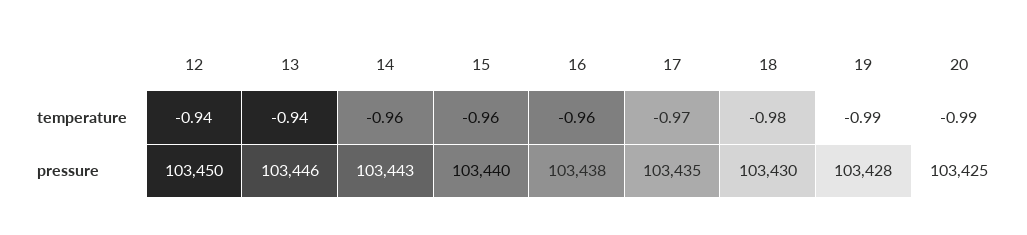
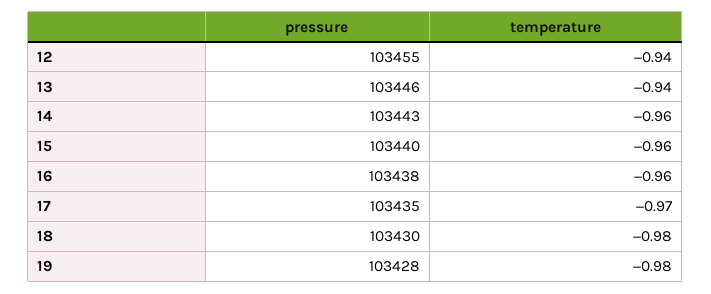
19, temperature: -0.99 -> -0.98
20, temperature: -0.99 -> none
12, pressure: 103450 -> 103455
20, pressure: 103425 -> none

